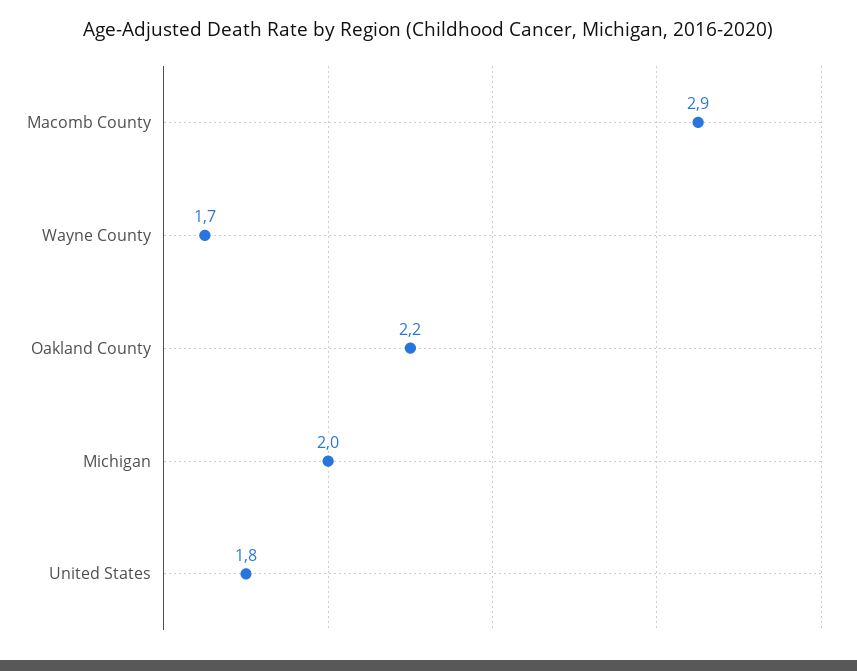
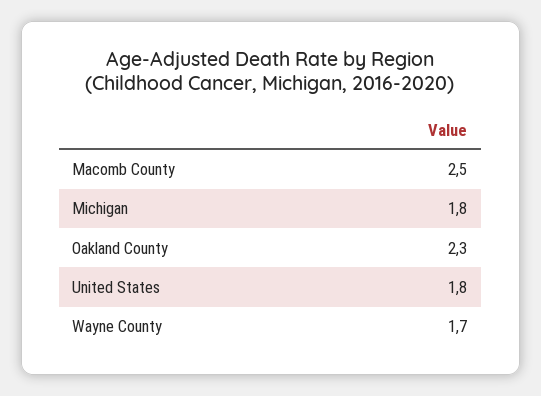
Macomb County: 2.9 -> 2.5
Oakland County: 2.2 -> 2.3
Michigan: 2 -> 1.8

